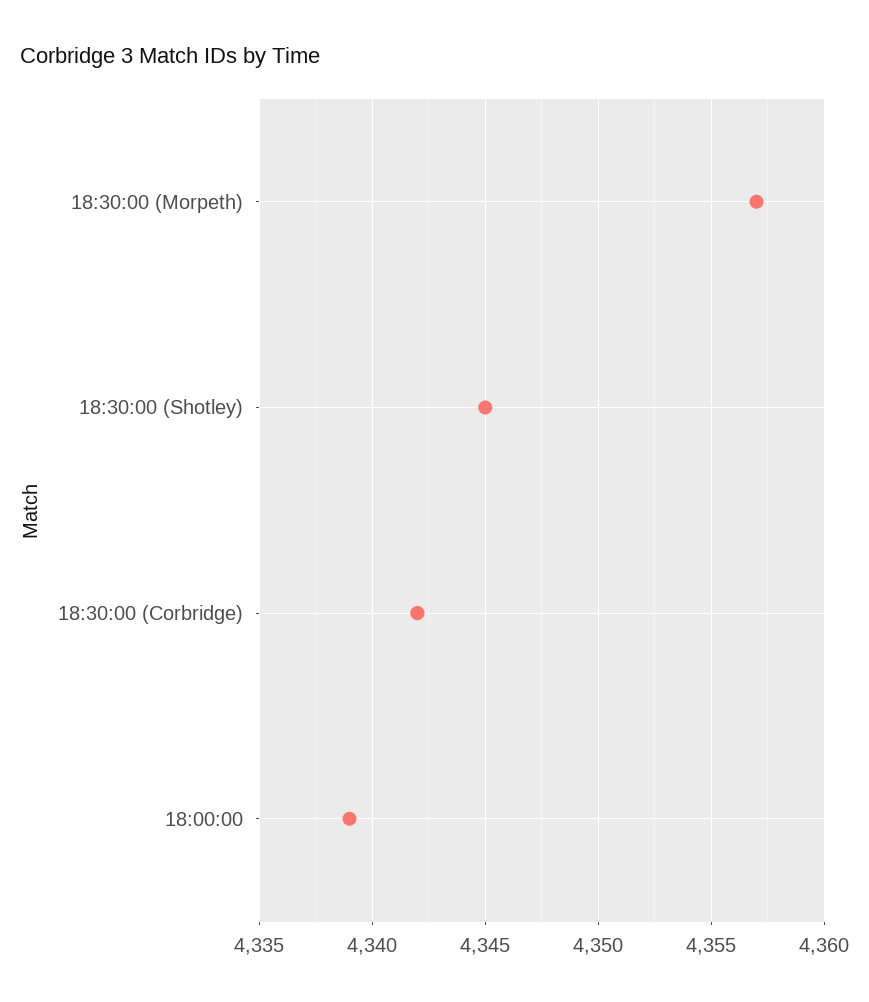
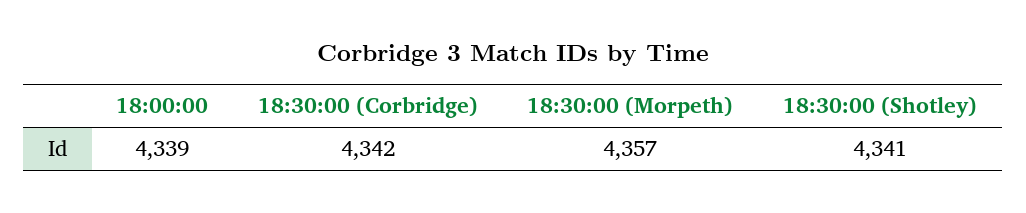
18:30:00 (Shotley): 4345 -> 4341

